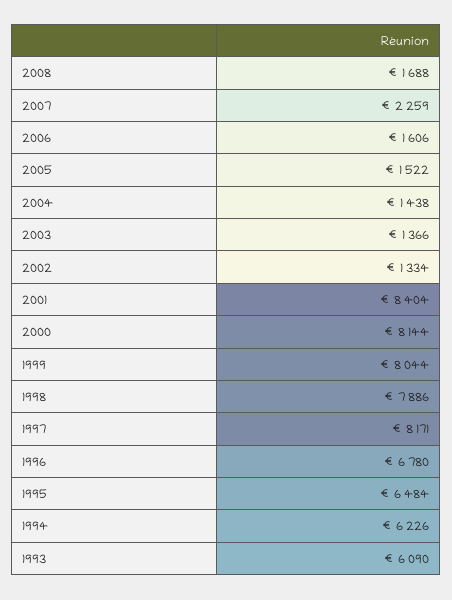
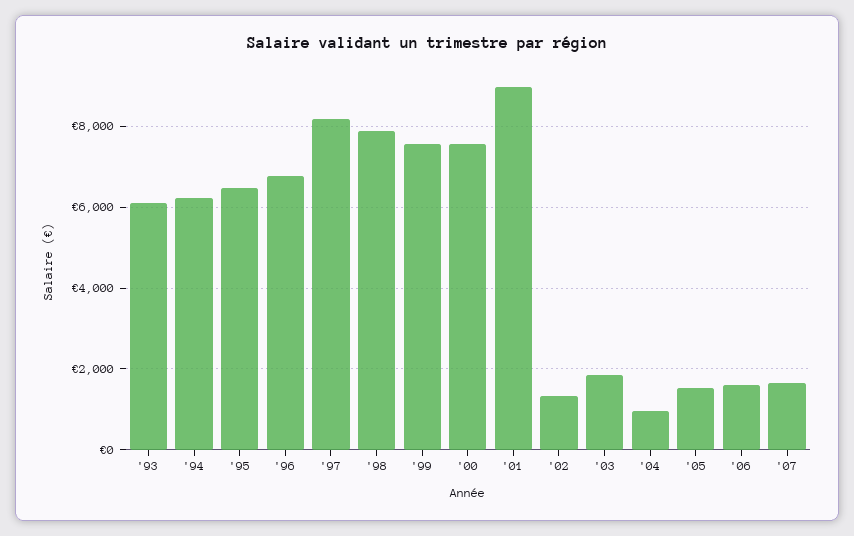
2008: 1688 -> none
2007: 2259 -> 1600
2004: 1438 -> 1000
2003: 1366 -> 1800
2001: 8404 -> 9000
2000: 8144 -> 7600
1999: 8044 -> 7600

